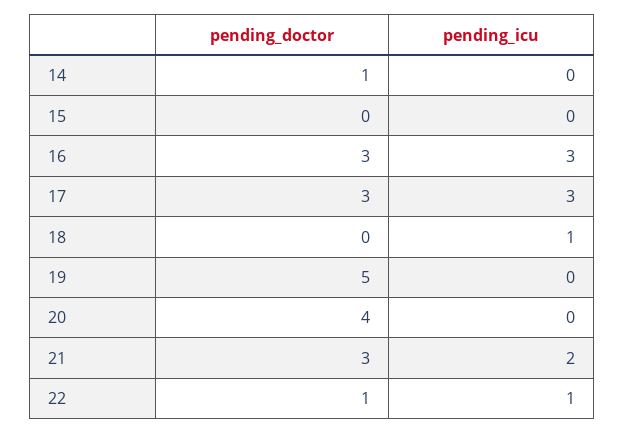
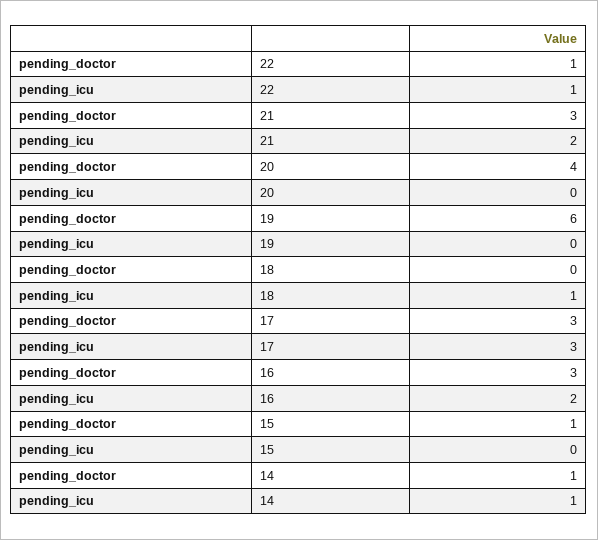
pending_icu, 14: 0 -> 1
pending_doctor, 15: 0 -> 1
pending_icu, 16: 3 -> 2
pending_doctor, 19: 5 -> 6

